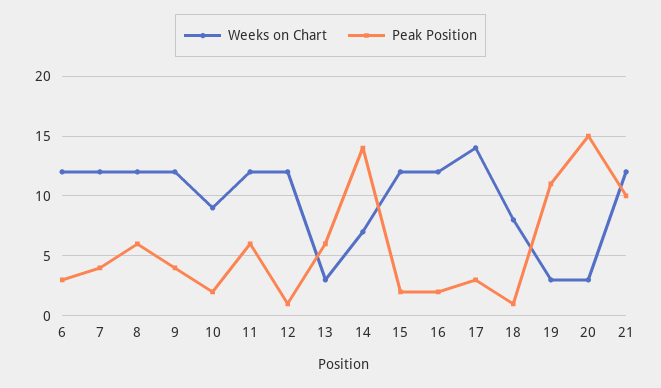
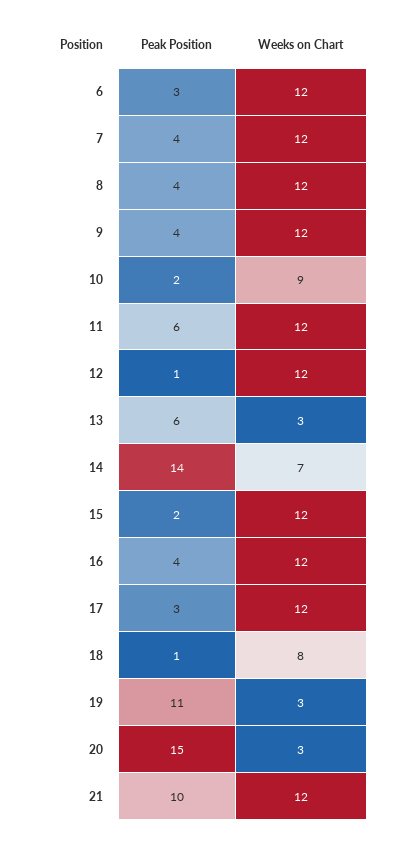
Peak Position, 8: 6 -> 4
Peak Position, 16: 2 -> 4
Weeks on Chart, 17: 14 -> 12

